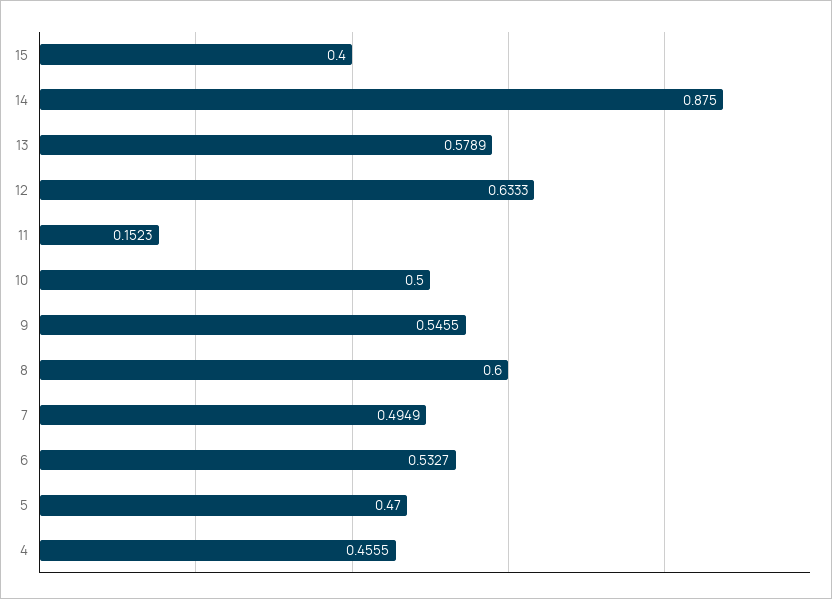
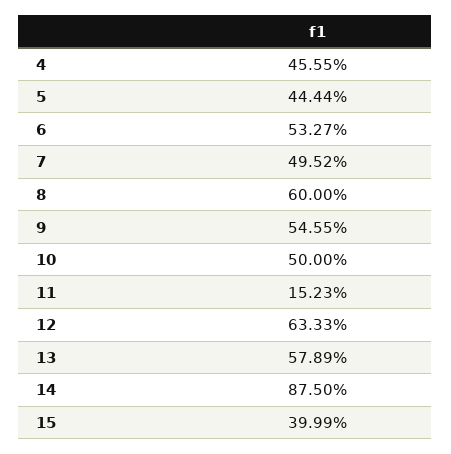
15: 0.4 -> 0.3999
7: 0.4949 -> 0.4952
5: 0.47 -> 0.4444

